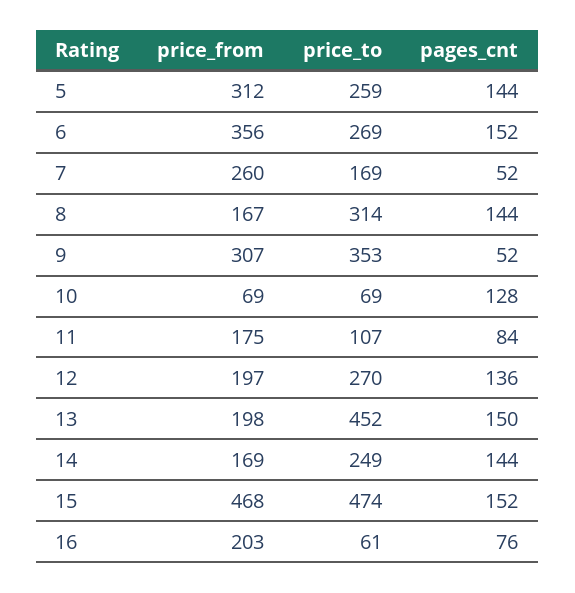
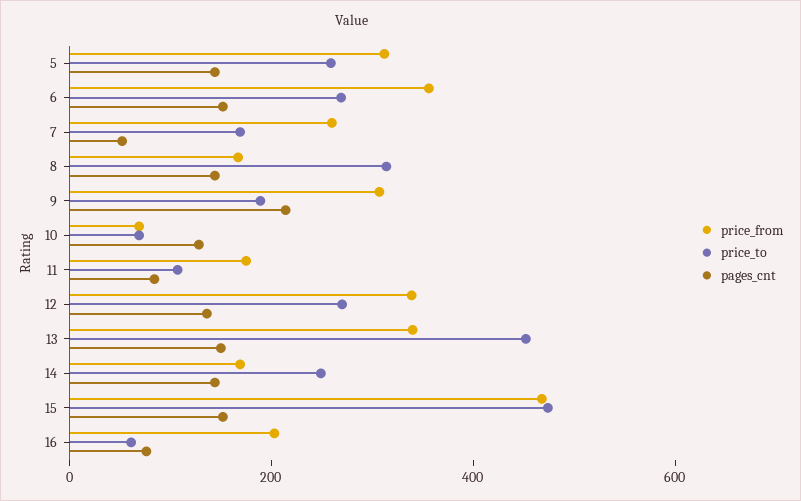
price_to, 9: 353 -> 200
pages_cnt, 9: 52 -> 200
price_from, 12: 197 -> 350
price_from, 13: 198 -> 350

